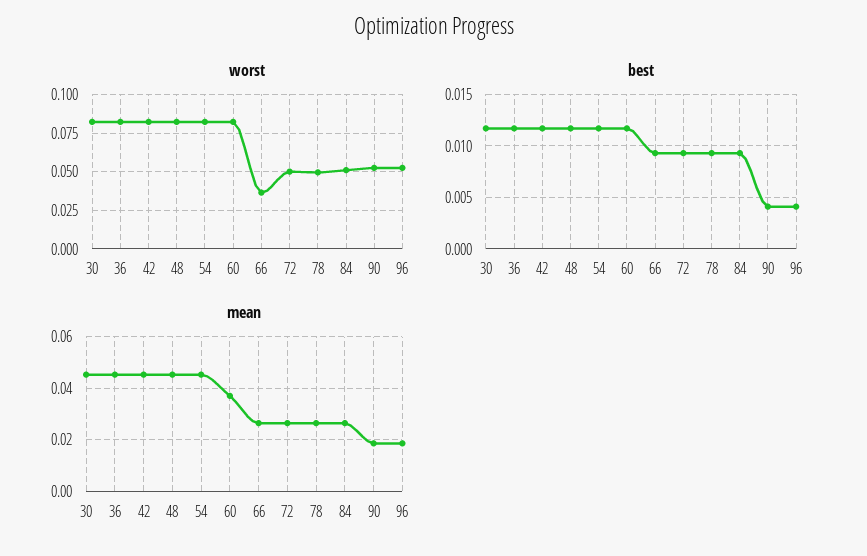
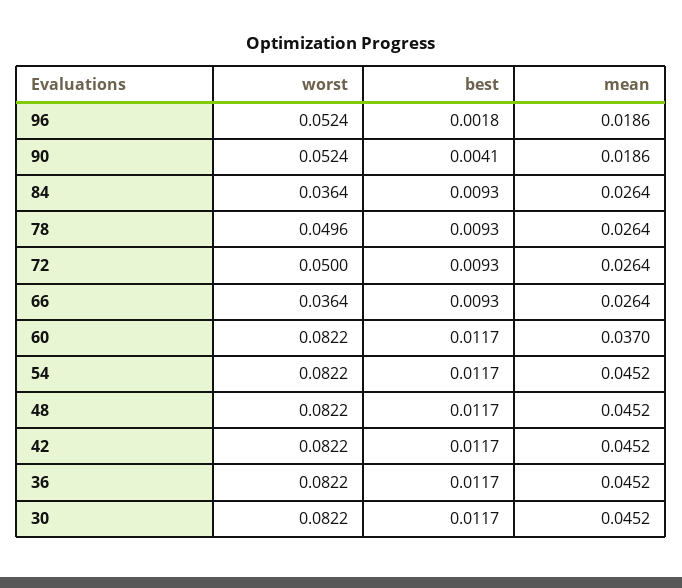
worst, 84: 0.05 -> 0.0364
best, 96: 0.004 -> 0.0018

